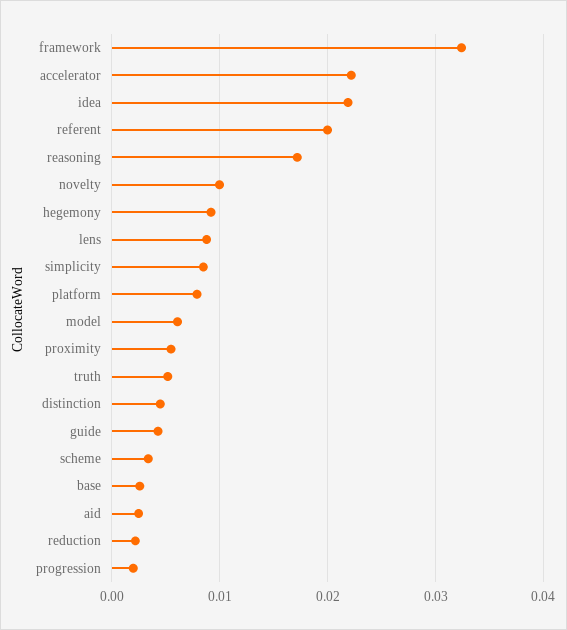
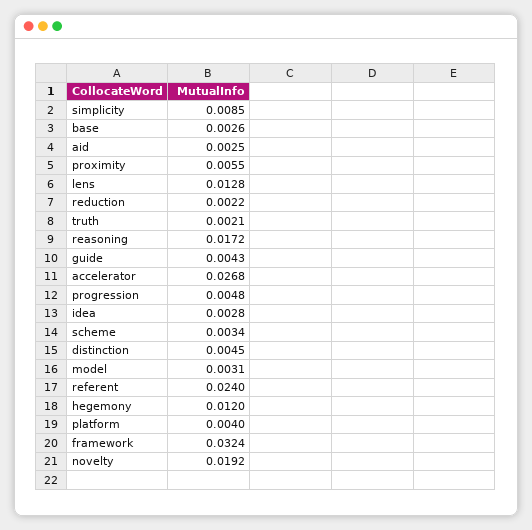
accelerator: 0.022 -> 0.0268
idea: 0.022 -> 0.0028
referent: 0.02 -> 0.024
novelty: 0.01 -> 0.0192
hegemony: 0.009 -> 0.012
lens: 0.009 -> 0.0128
platform: 0.008 -> 0.004
model: 0.006 -> 0.0031
truth: 0.005 -> 0.0021
progression: 0.002 -> 0.0048

